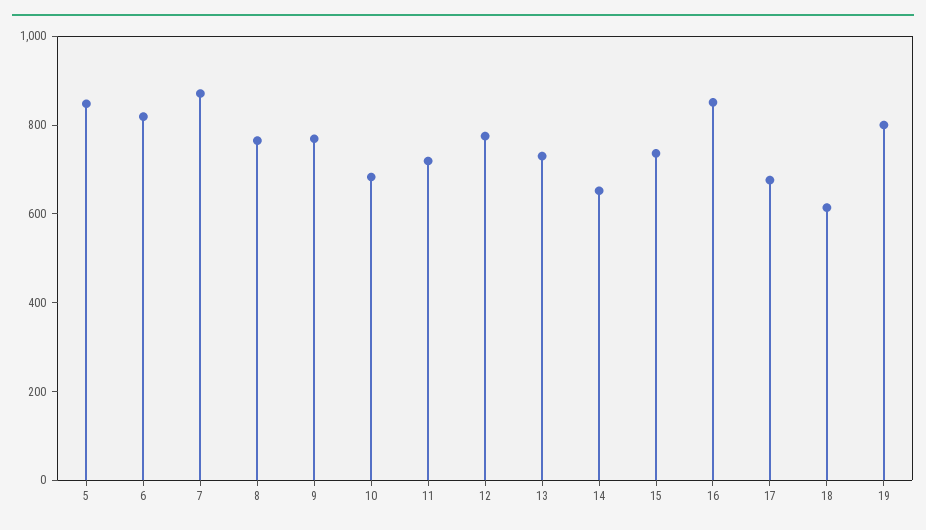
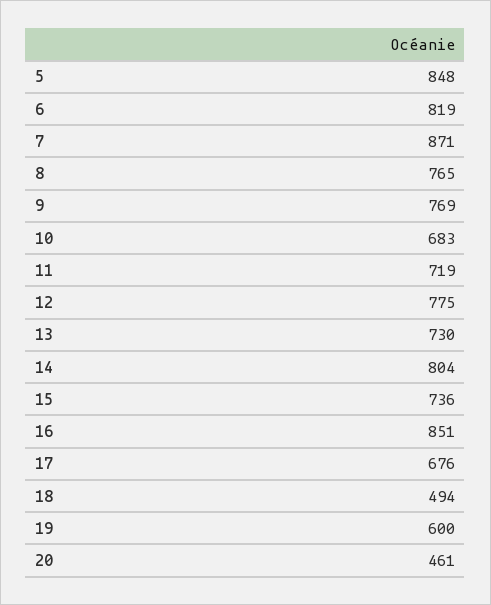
14: 650 -> 804
18: 600 -> 494
19: 800 -> 600
20: none -> 461

